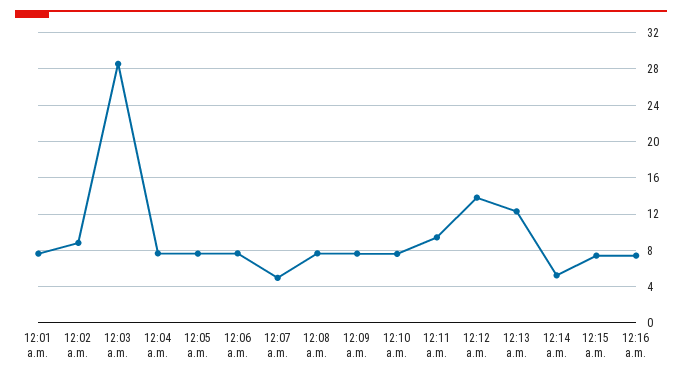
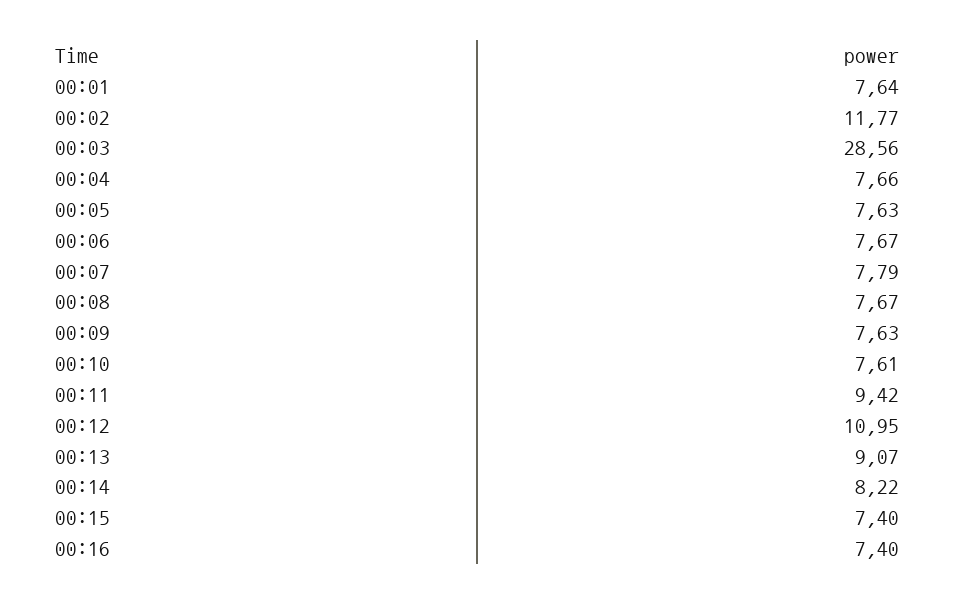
12:02 a.m.: 9 -> 11.77
12:07 a.m.: 5 -> 7.79
12:12 a.m.: 14 -> 10.95
12:13 a.m.: 12 -> 9.07
12:14 a.m.: 5 -> 8.22

